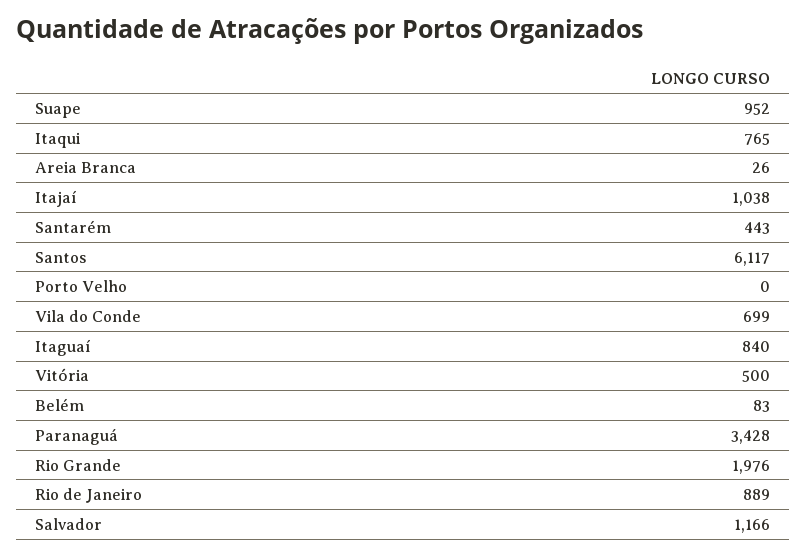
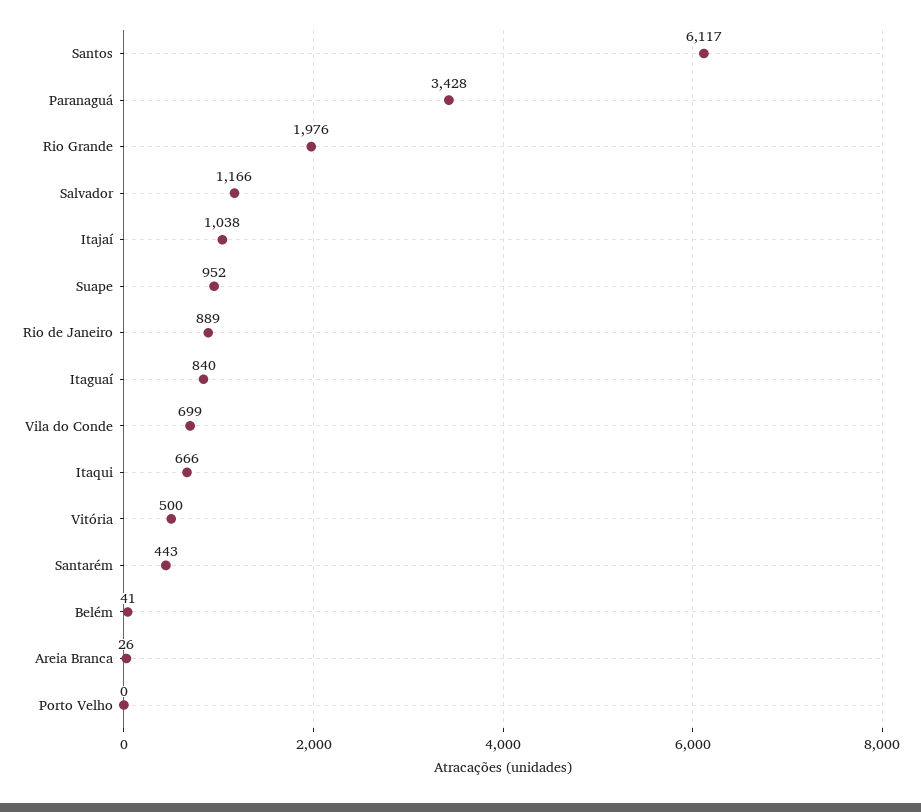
Itaqui: 765 -> 666
Belém: 83 -> 41

